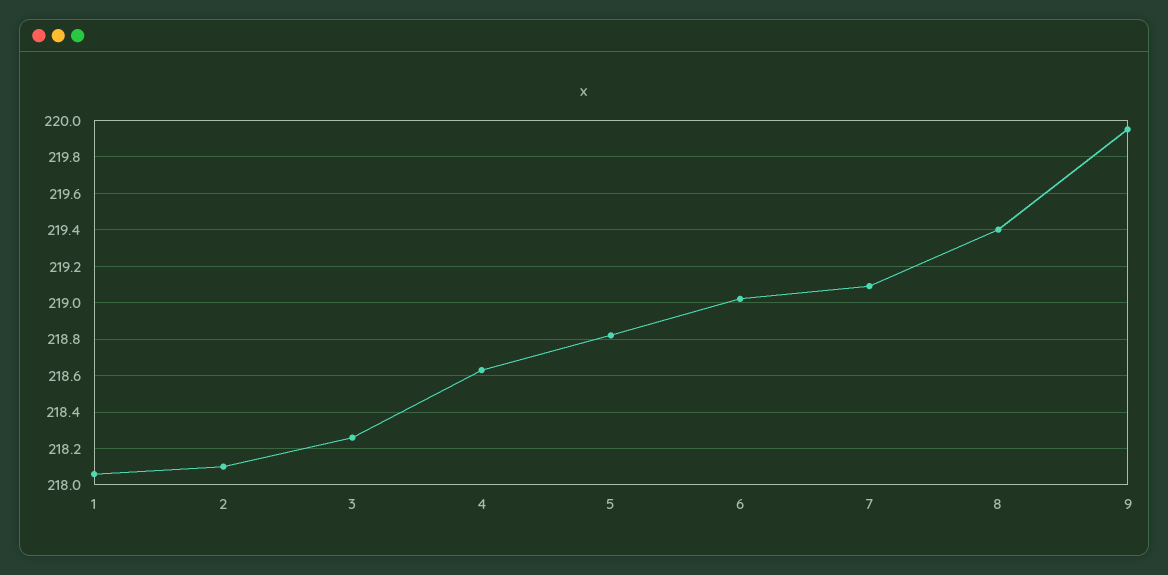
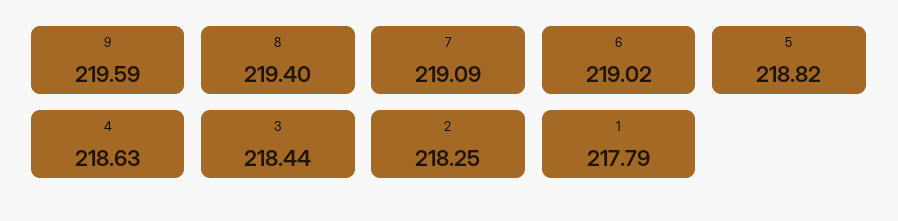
1: 218.05 -> 217.79
2: 218.1 -> 218.25
3: 218.25 -> 218.44
9: 219.95 -> 219.59

